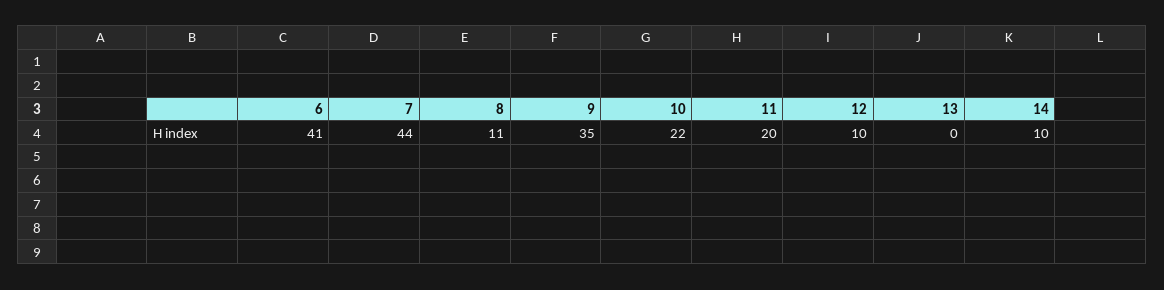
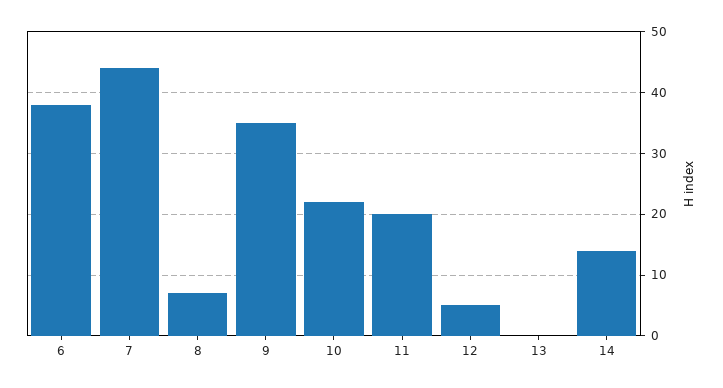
6: 41 -> 38
8: 11 -> 7
12: 10 -> 5
14: 10 -> 14

